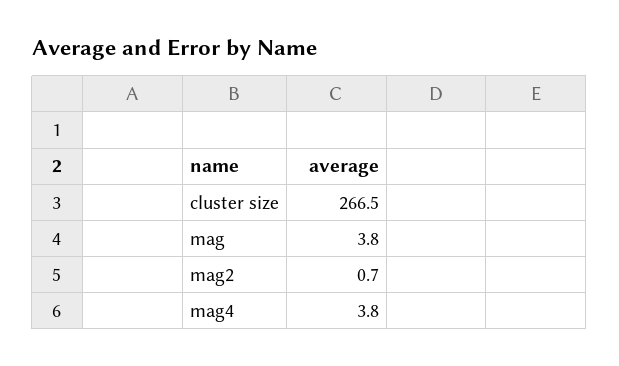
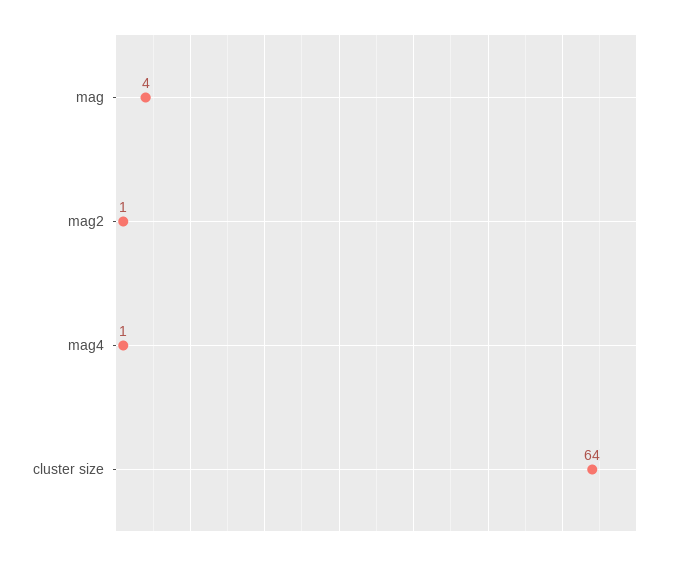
cluster size: 266.5 -> 64
mag4: 3.8 -> 1

